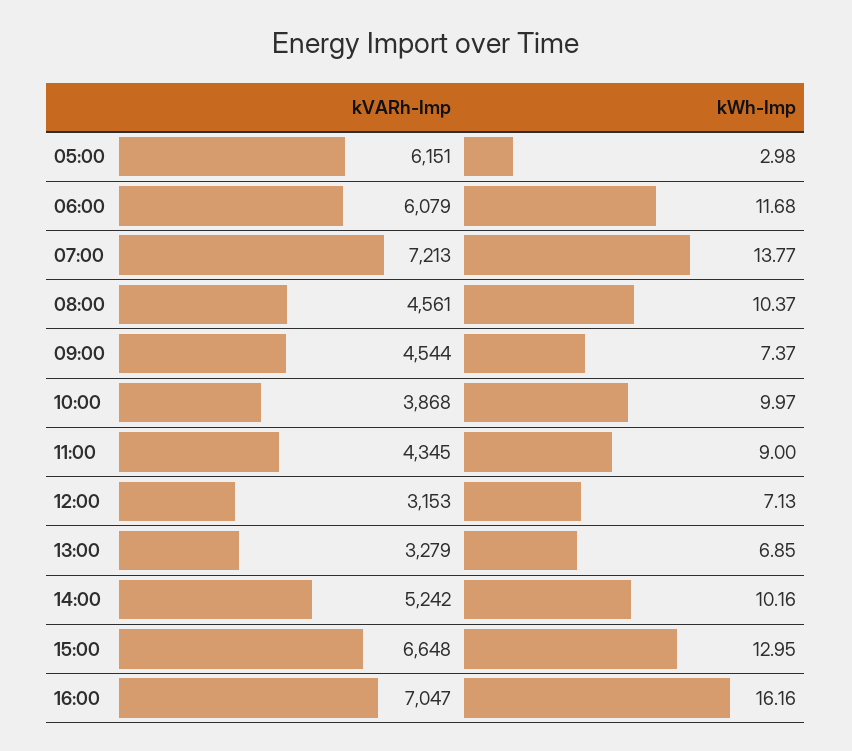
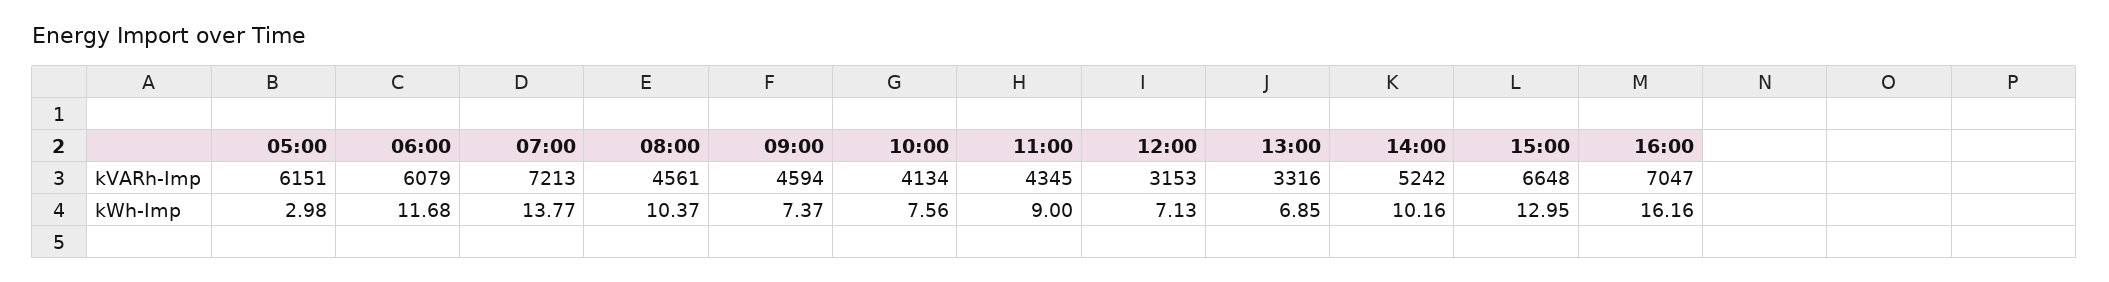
kVARh-Imp, 09:00: 4544 -> 4594
kVARh-Imp, 10:00: 3868 -> 4134
kWh-Imp, 10:00: 9.97 -> 7.56
kVARh-Imp, 13:00: 3279 -> 3316

